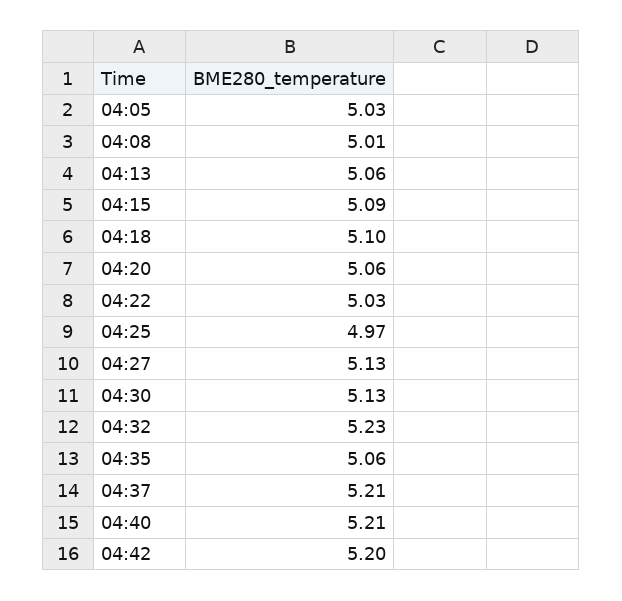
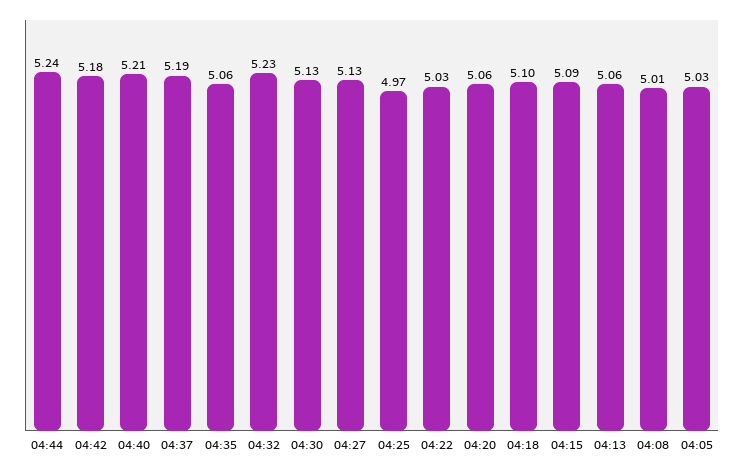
04:37: 5.21 -> 5.19
04:42: 5.2 -> 5.18
04:44: none -> 5.24

